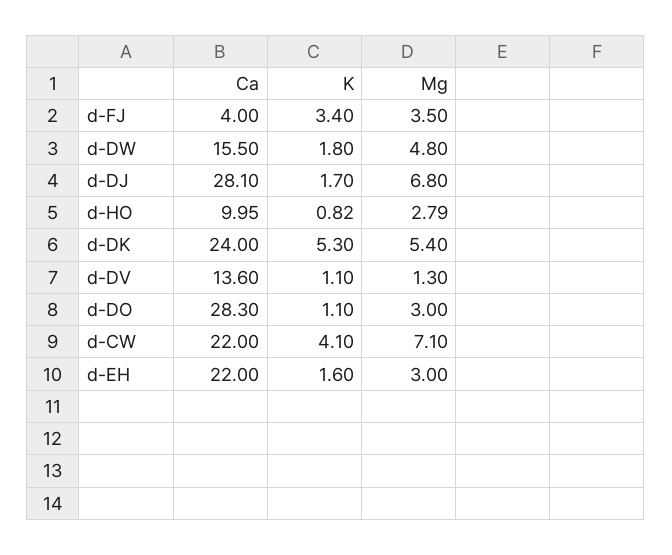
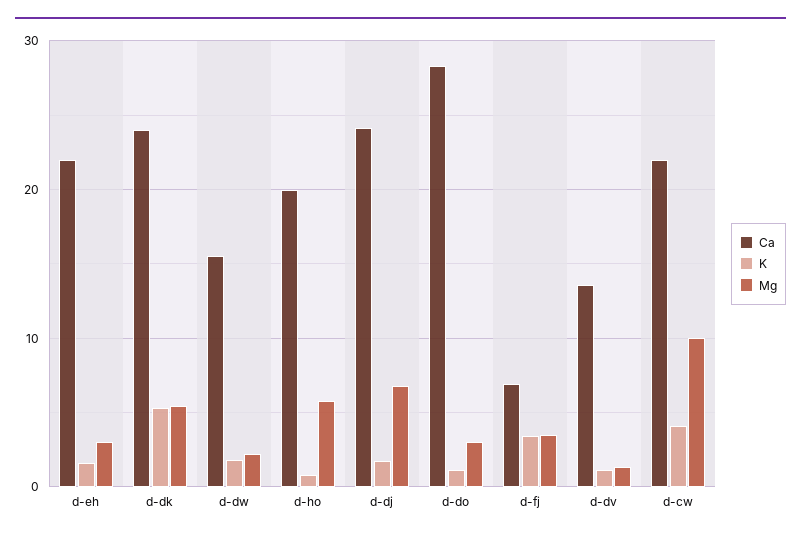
Ca, d-FJ: 4 -> 7
Mg, d-DW: 4.8 -> 2
Ca, d-DJ: 28.1 -> 24
Ca, d-HO: 9.95 -> 20
Mg, d-HO: 2.79 -> 6
Mg, d-CW: 7.1 -> 10

